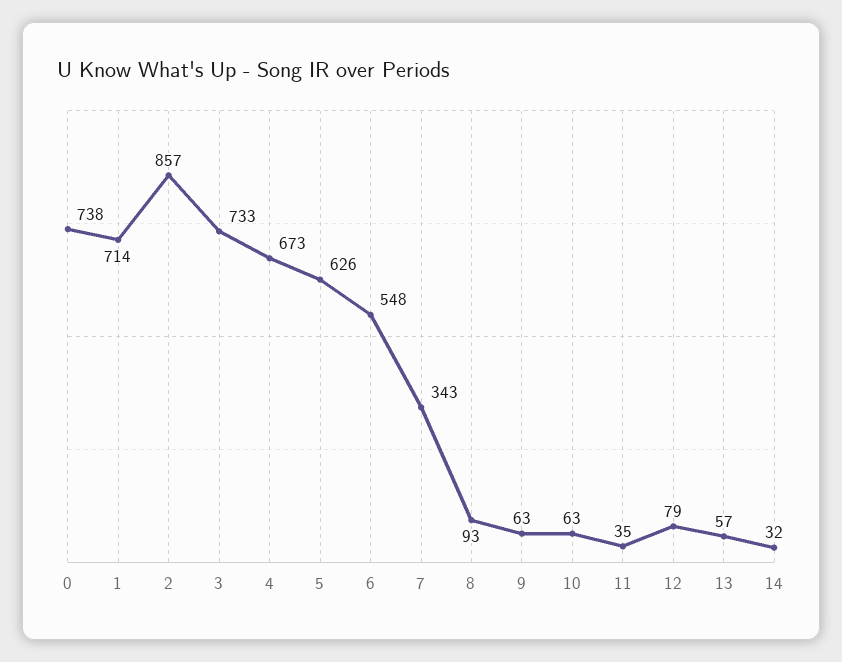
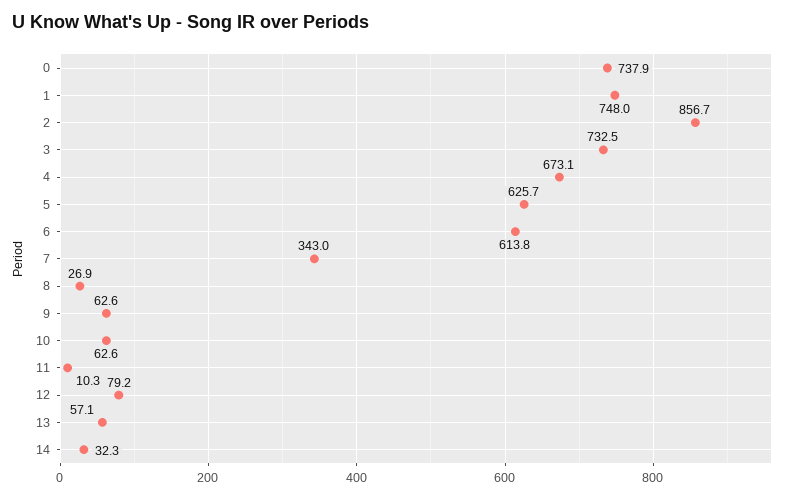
1: 714 -> 748
6: 548 -> 613.8
8: 93 -> 26.9
11: 35 -> 10.3

